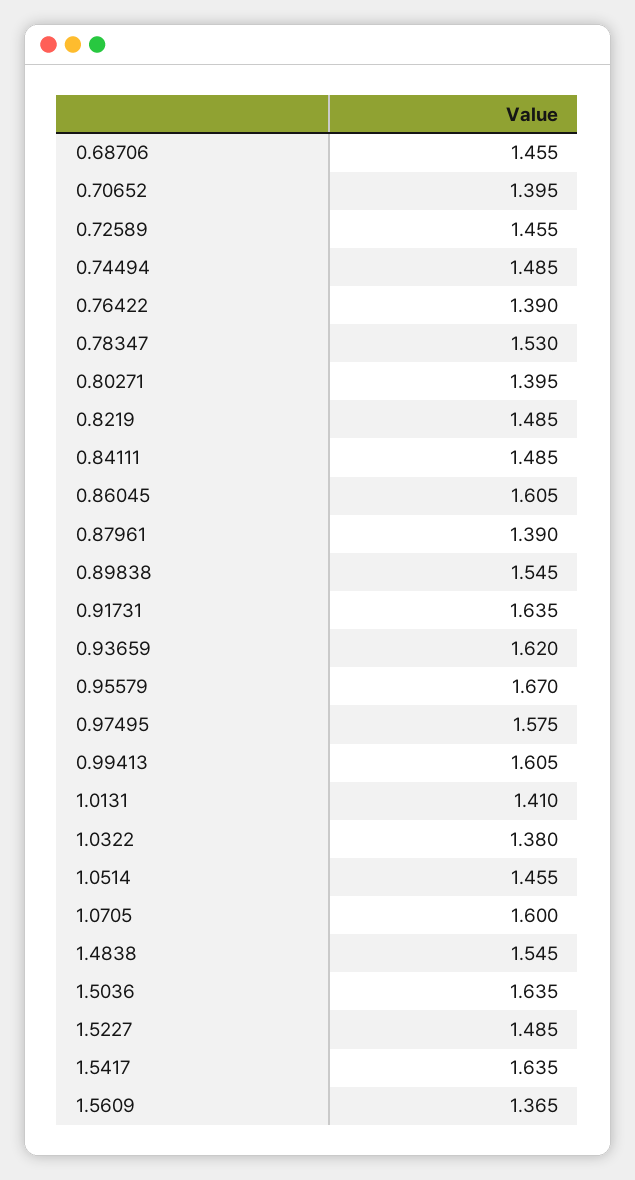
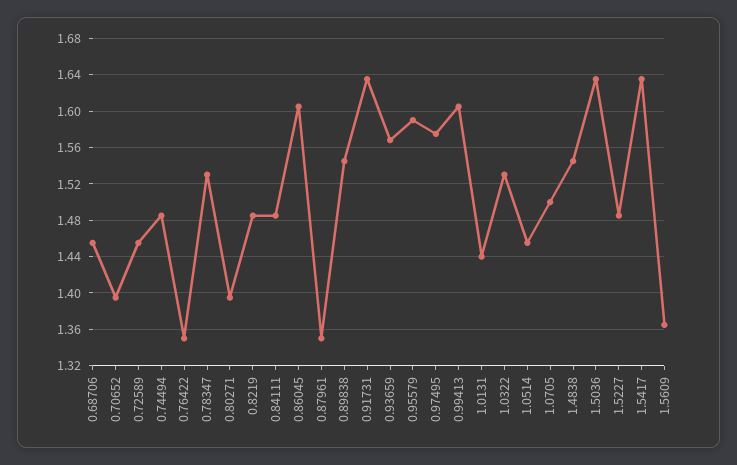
0.76422: 1.39 -> 1.35
0.87961: 1.39 -> 1.35
0.93659: 1.62 -> 1.57
0.95579: 1.67 -> 1.59
1.0131: 1.41 -> 1.44
1.0322: 1.38 -> 1.53
1.0705: 1.6 -> 1.5

